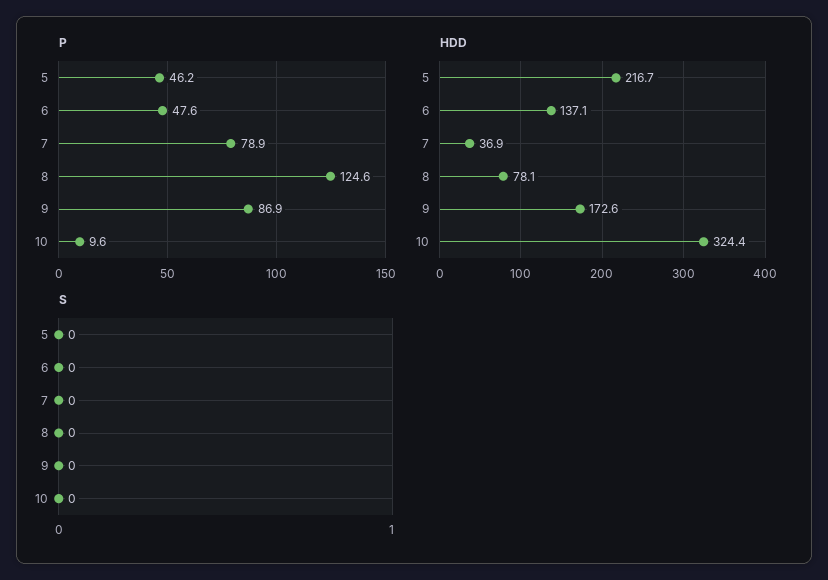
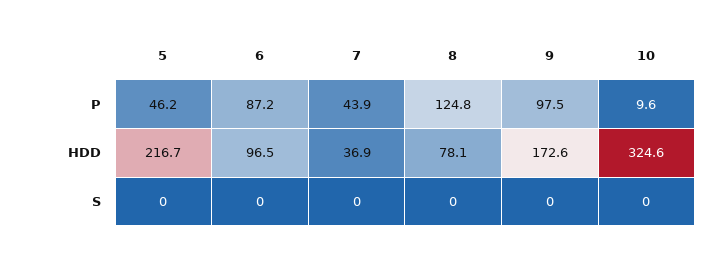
P, 6: 47.6 -> 87.2
P, 7: 78.9 -> 43.9
P, 8: 124.6 -> 124.8
P, 9: 86.9 -> 97.5
HDD, 6: 137.1 -> 96.5
HDD, 10: 324.4 -> 324.6

